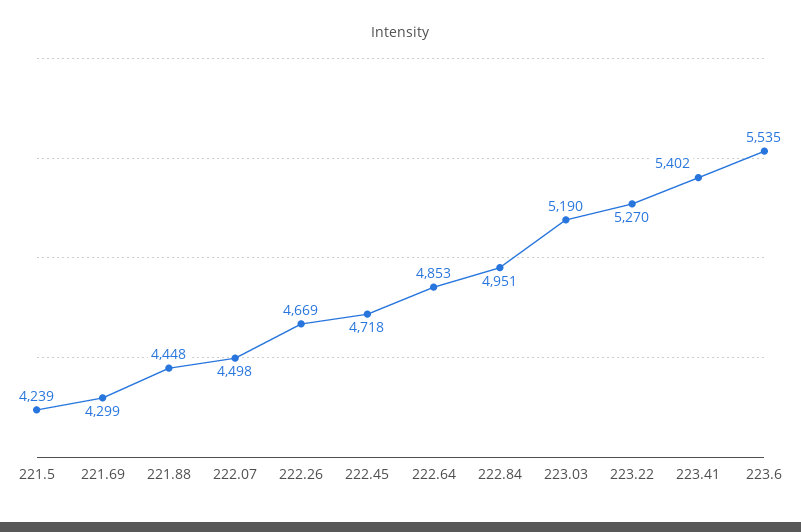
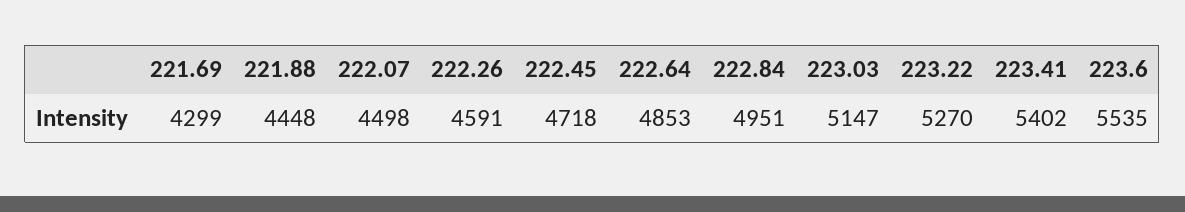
221.5: 4239 -> none
222.26: 4669 -> 4591
223.03: 5190 -> 5147

